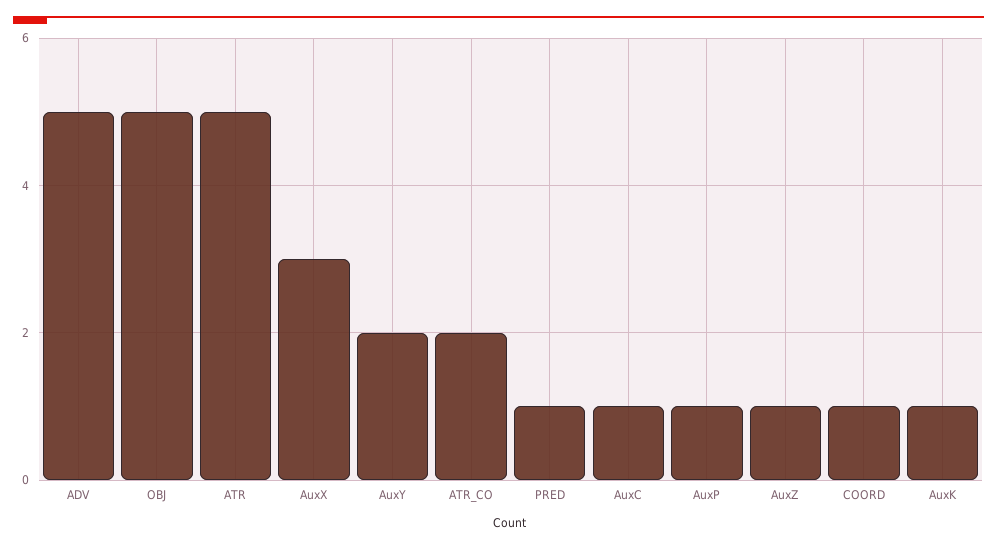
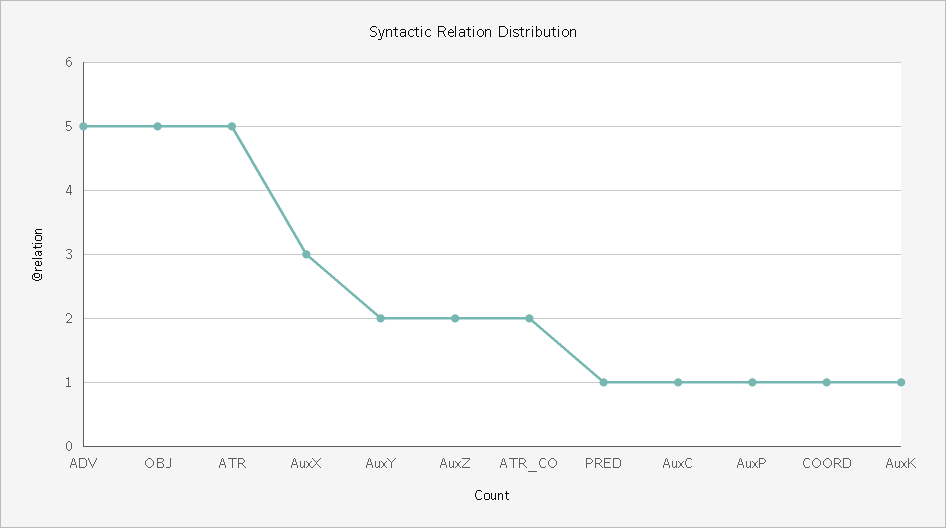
AuxZ: 1 -> 2

